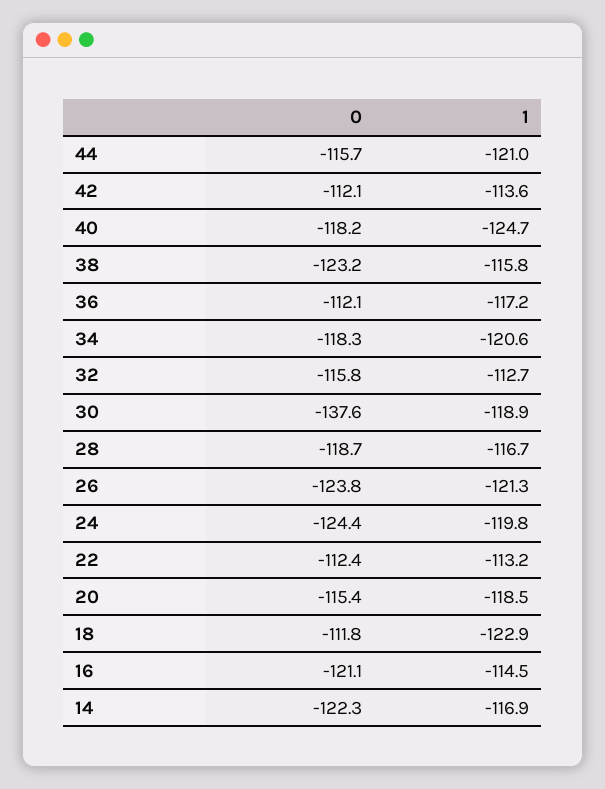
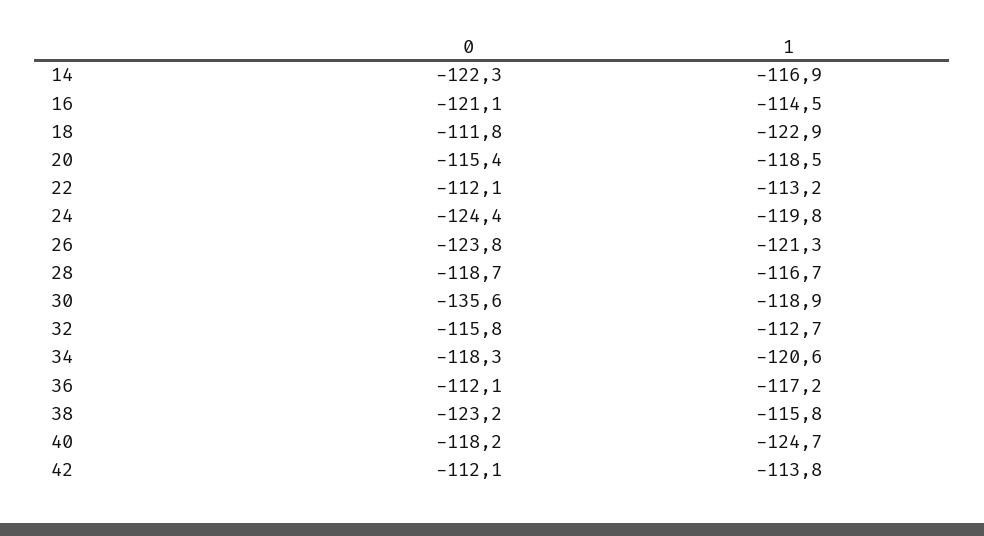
0, 44: -115.7 -> none
1, 44: -121 -> none
1, 42: -113.6 -> -113.8
0, 30: -137.6 -> -135.6
0, 22: -112.4 -> -112.1

